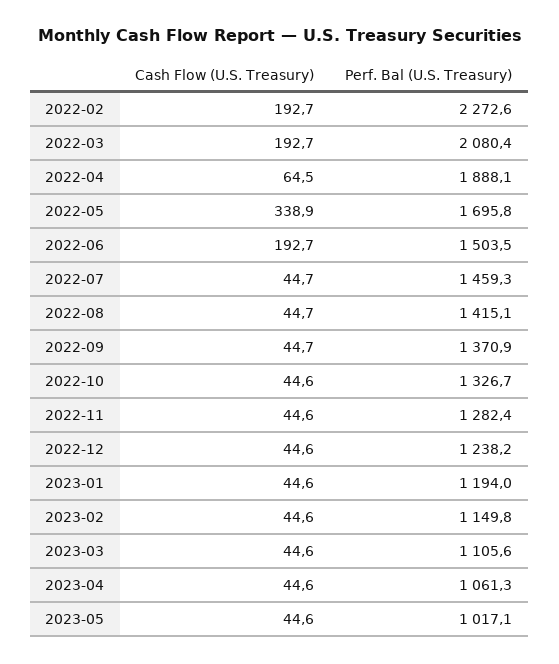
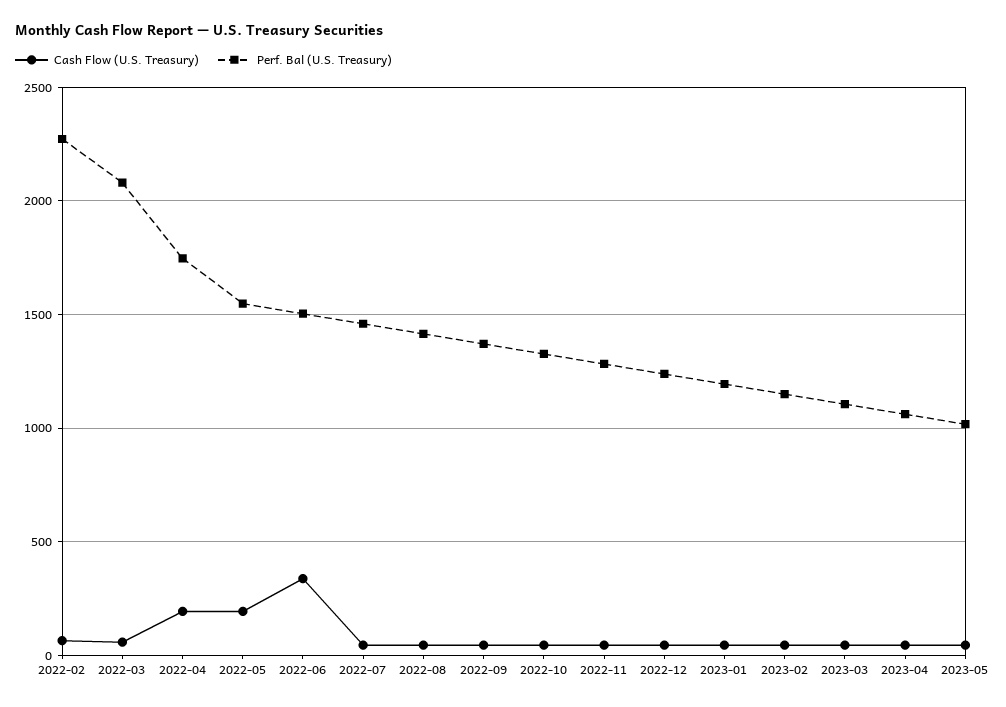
Cash Flow (U.S. Treasury), 2022-02: 192.7 -> 50
Cash Flow (U.S. Treasury), 2022-03: 192.7 -> 50
Cash Flow (U.S. Treasury), 2022-04: 64.5 -> 200
Perf. Bal (U.S. Treasury), 2022-04: 1888.1 -> 1750
Cash Flow (U.S. Treasury), 2022-05: 338.9 -> 200
Perf. Bal (U.S. Treasury), 2022-05: 1695.8 -> 1550
Cash Flow (U.S. Treasury), 2022-06: 192.7 -> 350

